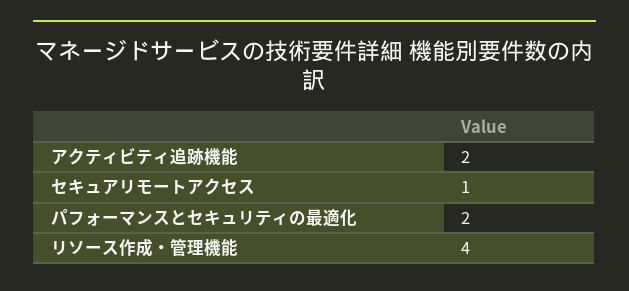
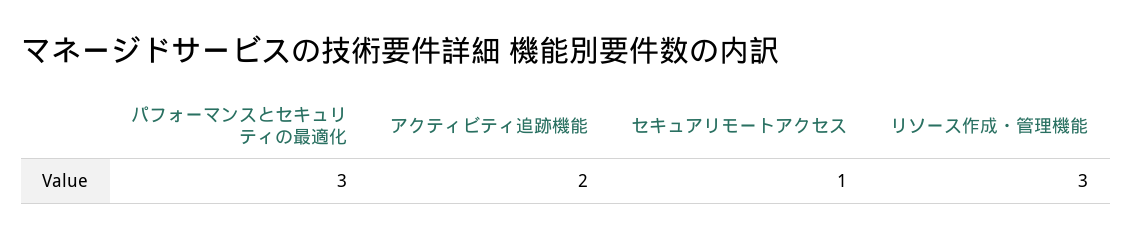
パフォーマンスとセキュリティの最適化: 2 -> 3
リソース作成・管理機能: 4 -> 3

